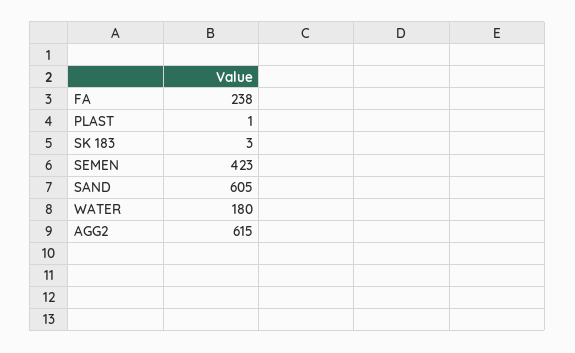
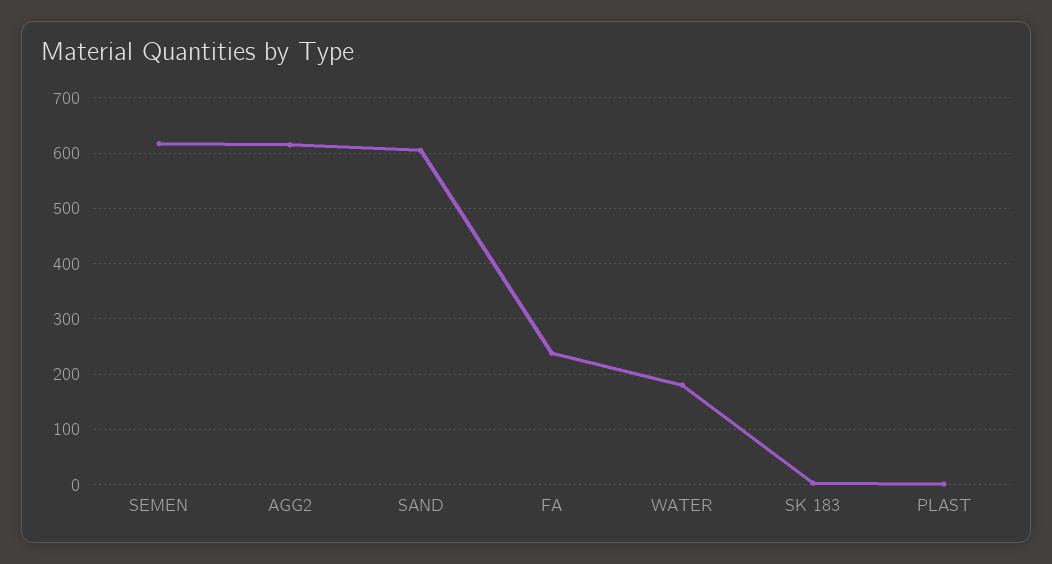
SEMEN: 423 -> 620

